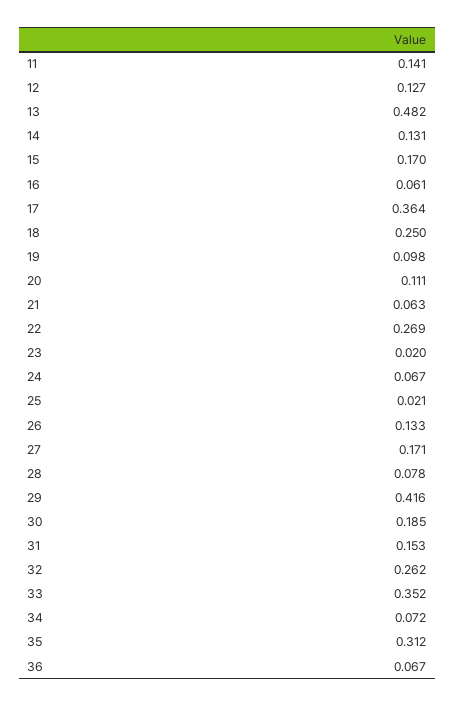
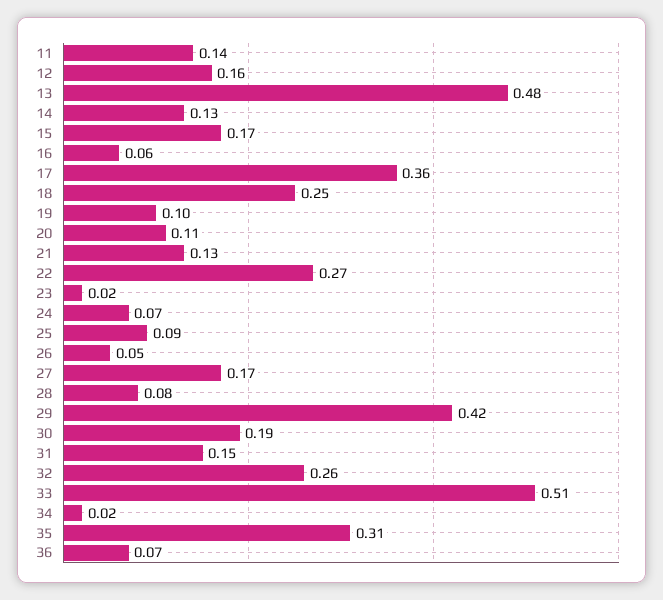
12: 0.127 -> 0.16
21: 0.063 -> 0.13
25: 0.021 -> 0.09
26: 0.133 -> 0.05
33: 0.352 -> 0.51
34: 0.072 -> 0.02

